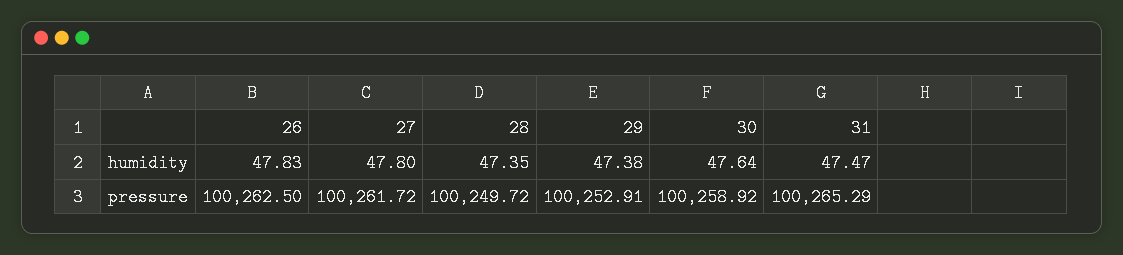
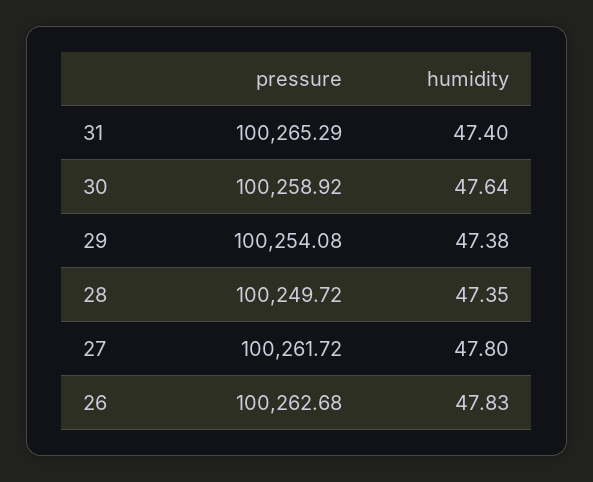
31, humidity: 47.47 -> 47.4
26, pressure: 100262.5 -> 100262.68
29, pressure: 100252.91 -> 100254.08

